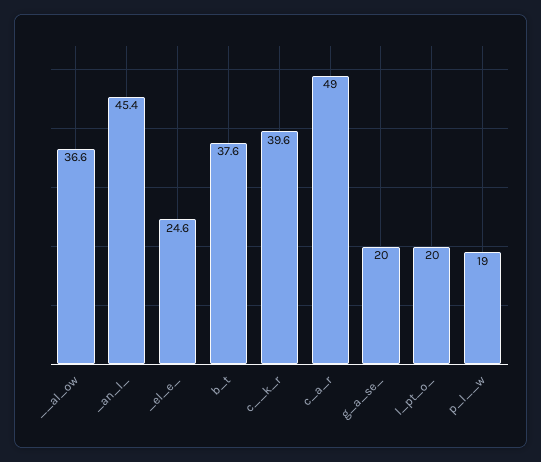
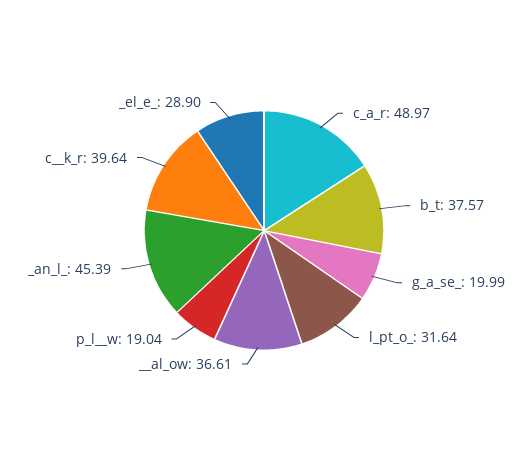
_el_e_: 24.6 -> 28.9
l_pt_o_: 20 -> 31.64

